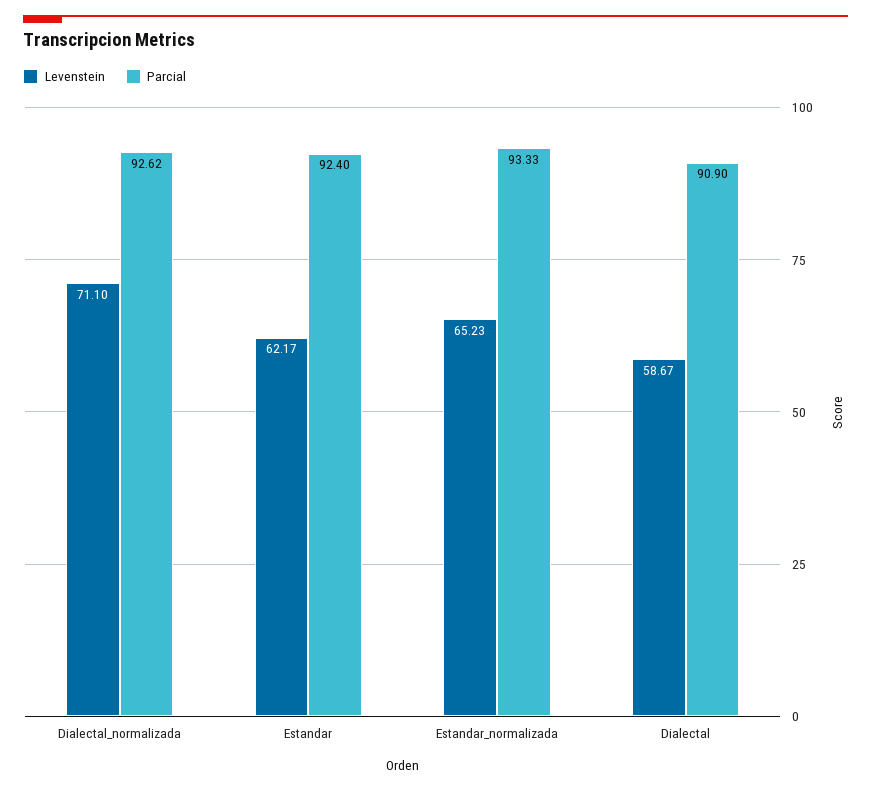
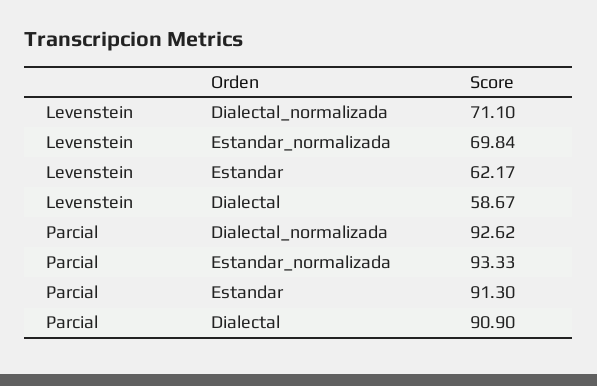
Parcial, Estandar: 92.4 -> 91.3
Levenstein, Estandar_normalizada: 65.23 -> 69.84

